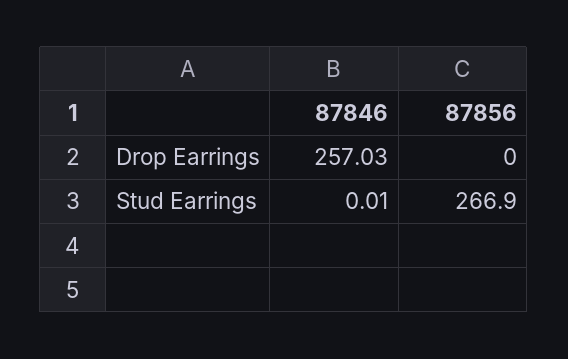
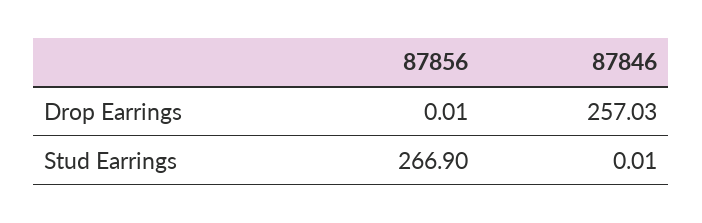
87856, Drop Earrings: 0 -> 0.01

